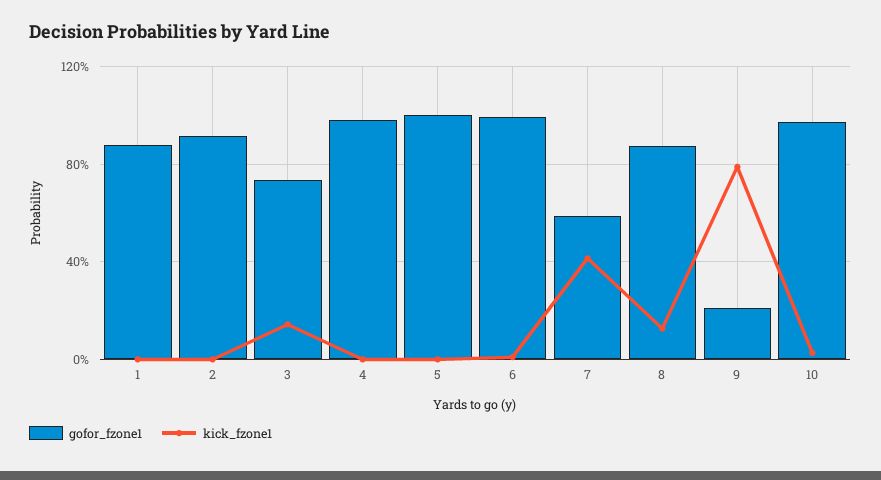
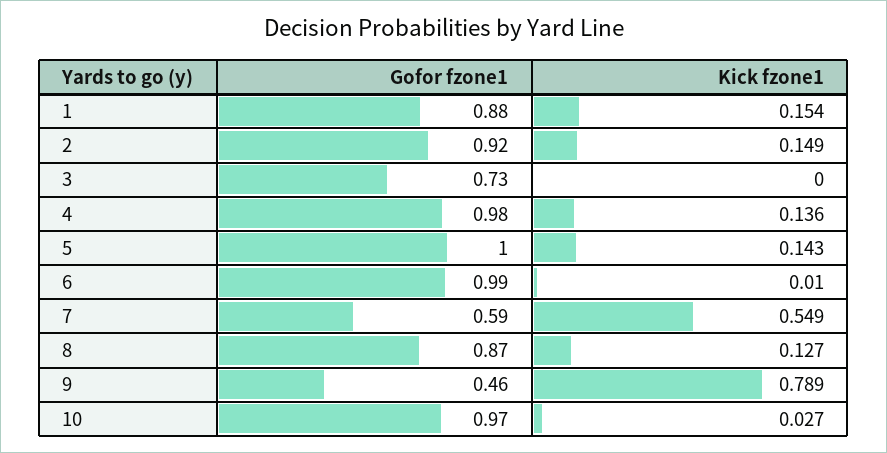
kick_fzone1, 1: 0 -> 0.154
kick_fzone1, 2: 0 -> 0.149
kick_fzone1, 3: 0.15 -> 0
kick_fzone1, 4: 0 -> 0.136
kick_fzone1, 5: 0 -> 0.143
kick_fzone1, 7: 0.4 -> 0.549
gofor_fzone1, 9: 0.2 -> 0.46

